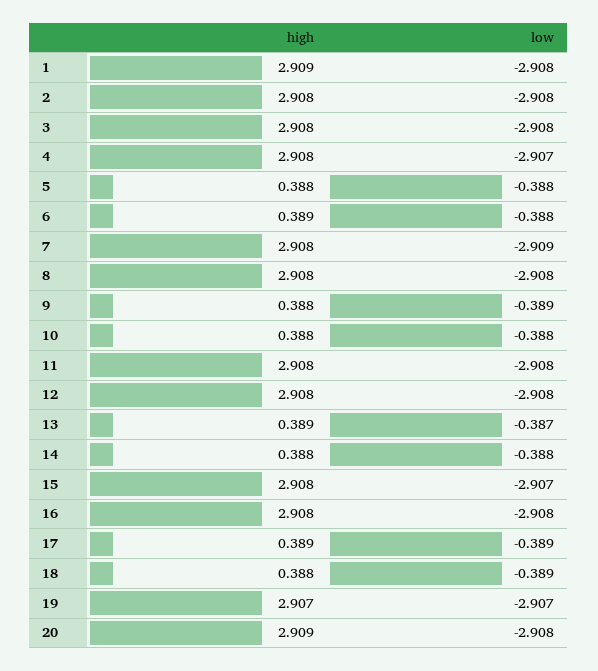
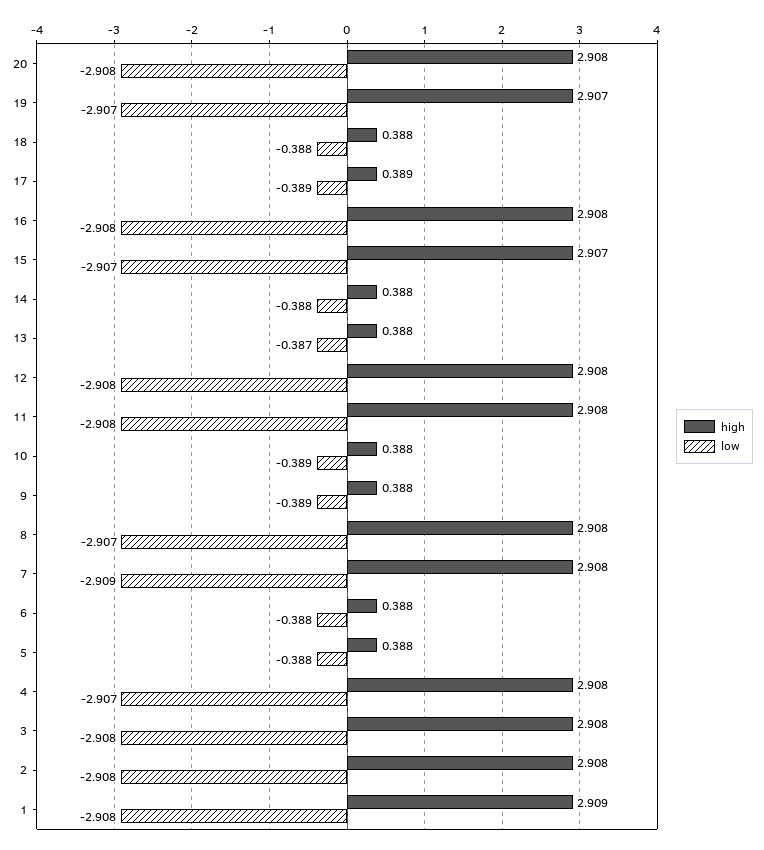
high, 6: 0.389 -> 0.388
low, 8: -2.908 -> -2.907
low, 10: -0.388 -> -0.389
high, 13: 0.389 -> 0.388
high, 15: 2.908 -> 2.907
low, 18: -0.389 -> -0.388
high, 20: 2.909 -> 2.908

